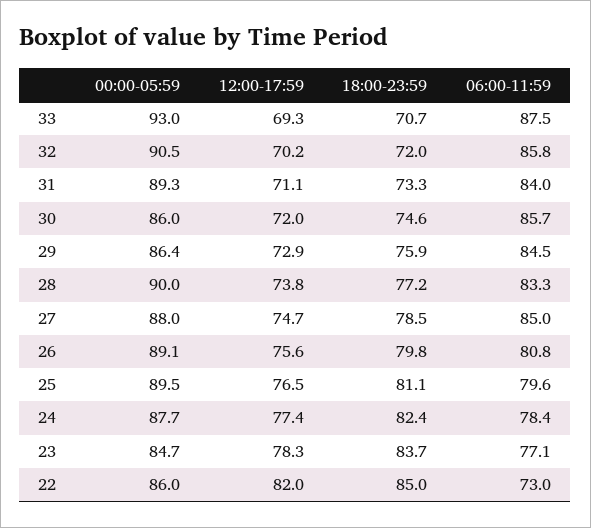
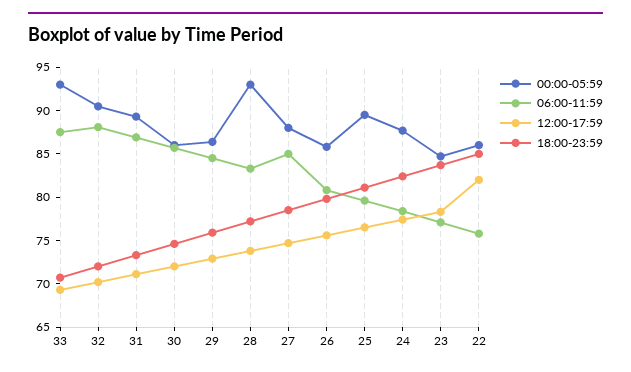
06:00-11:59, 32: 85.8 -> 88
06:00-11:59, 31: 84 -> 87
00:00-05:59, 28: 90 -> 93
00:00-05:59, 26: 89.1 -> 86
06:00-11:59, 22: 73 -> 76

